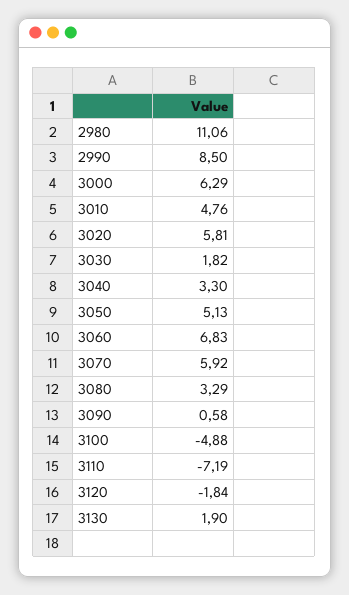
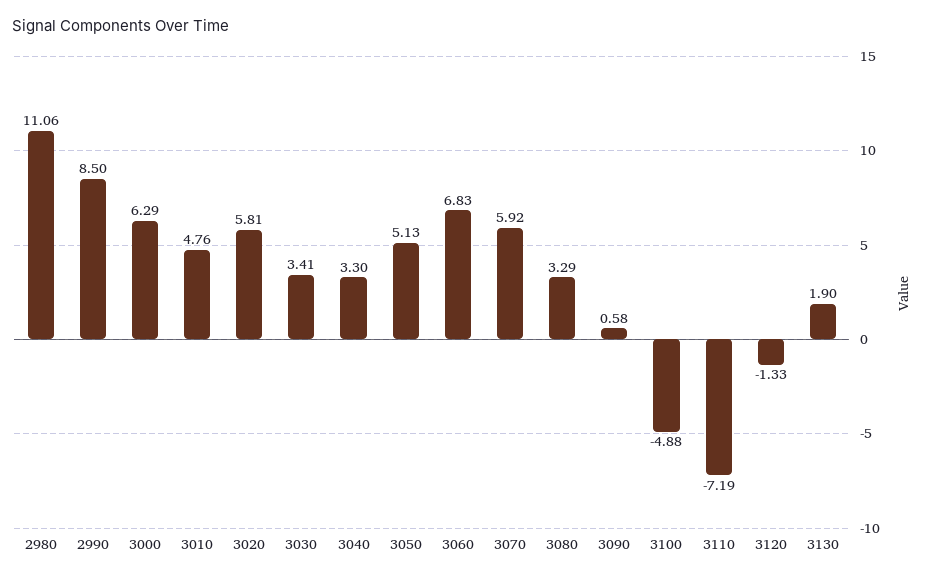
3030: 1.82 -> 3.41
3120: -1.84 -> -1.33

